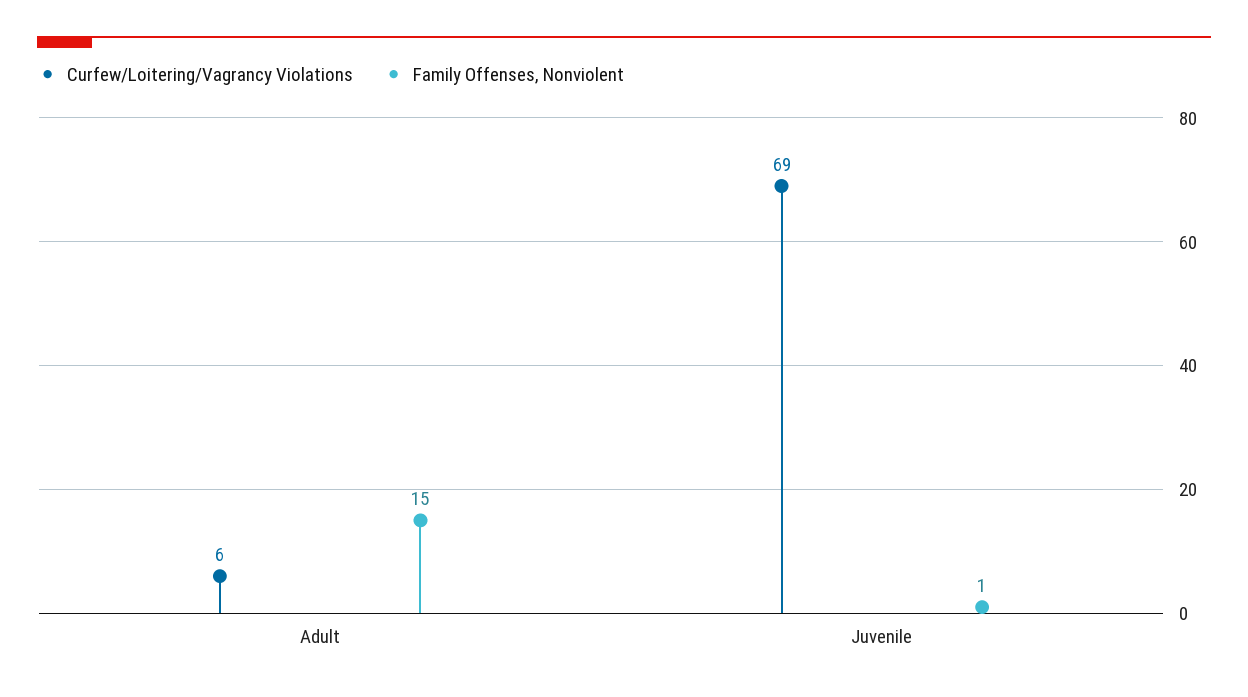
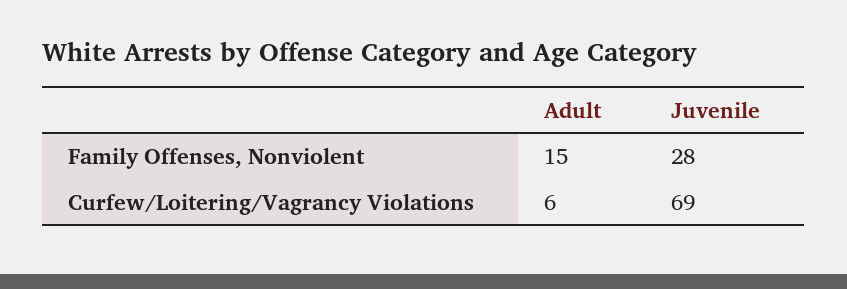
Family Offenses, Nonviolent, Juvenile: 1 -> 28

